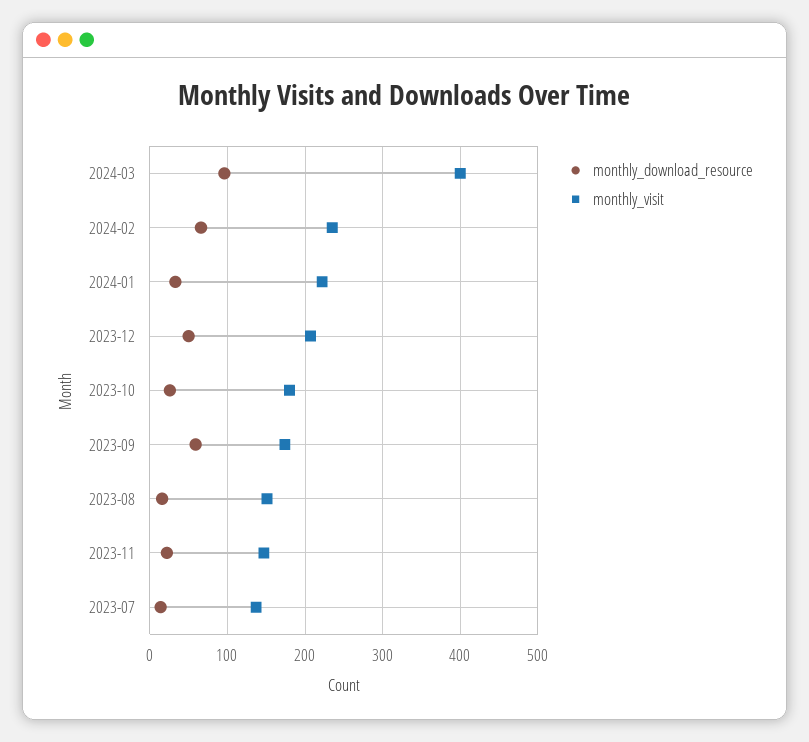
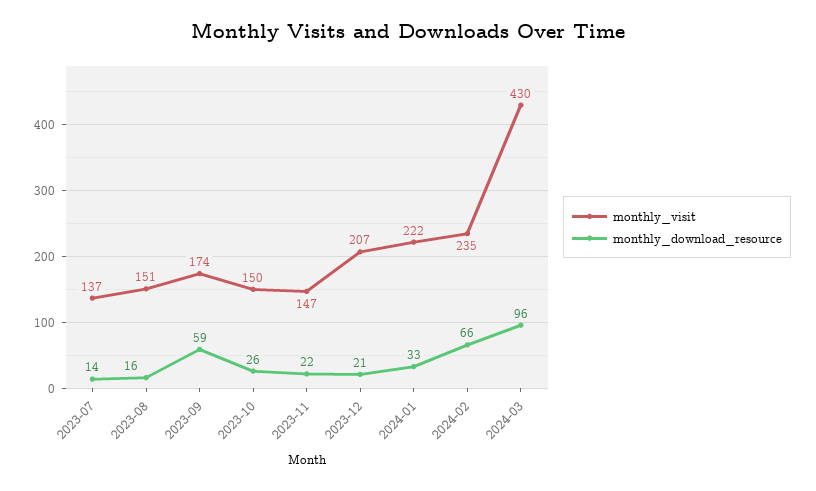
monthly_visit, 2024-03: 400 -> 430
monthly_download_resource, 2023-12: 50 -> 21
monthly_visit, 2023-10: 180 -> 150

